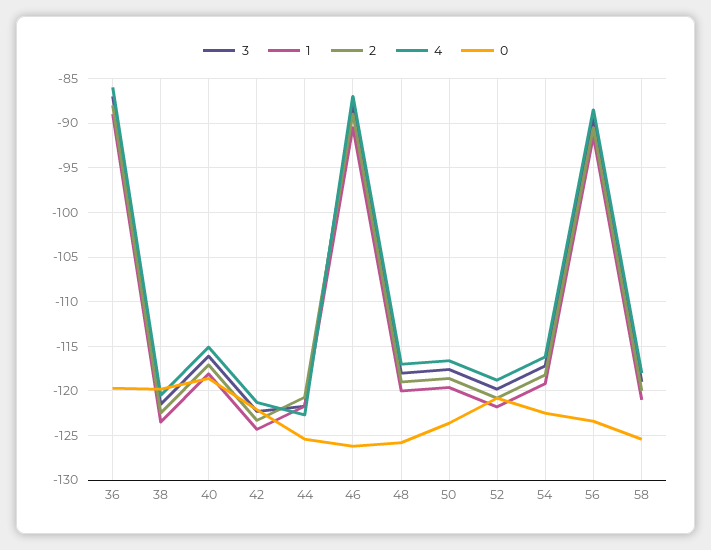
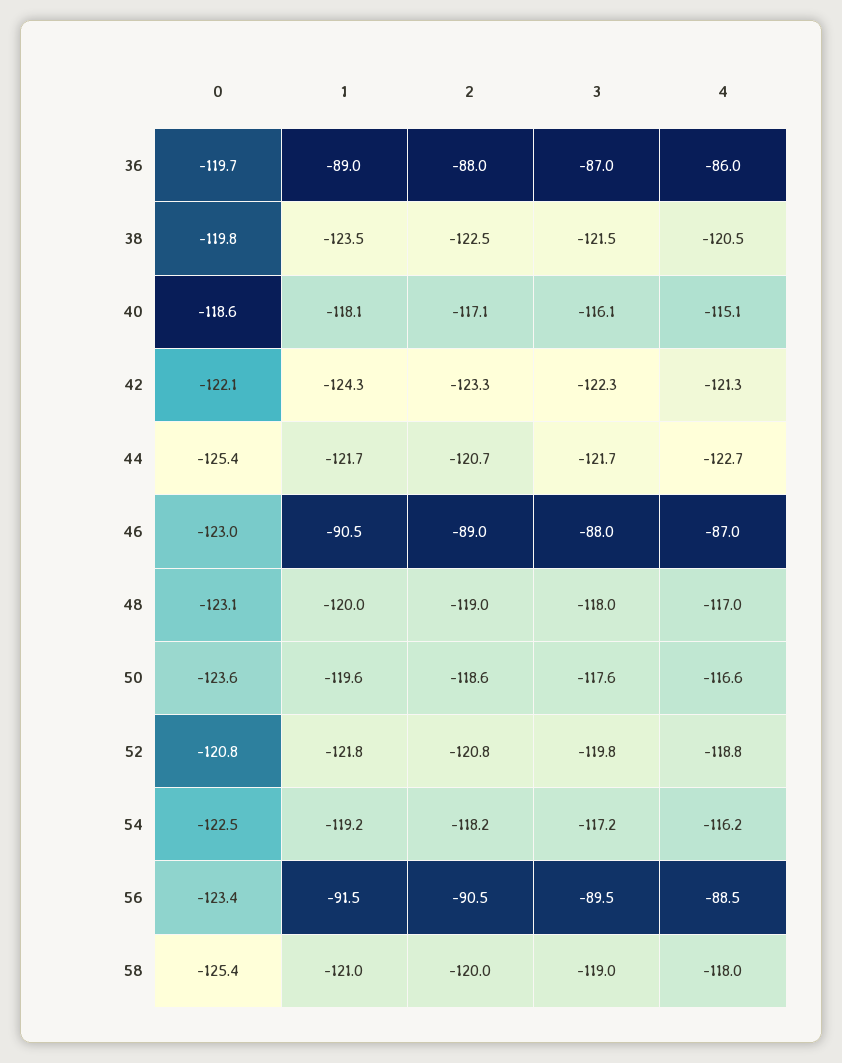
0, 46: -126 -> -123
0, 48: -126 -> -123.1

